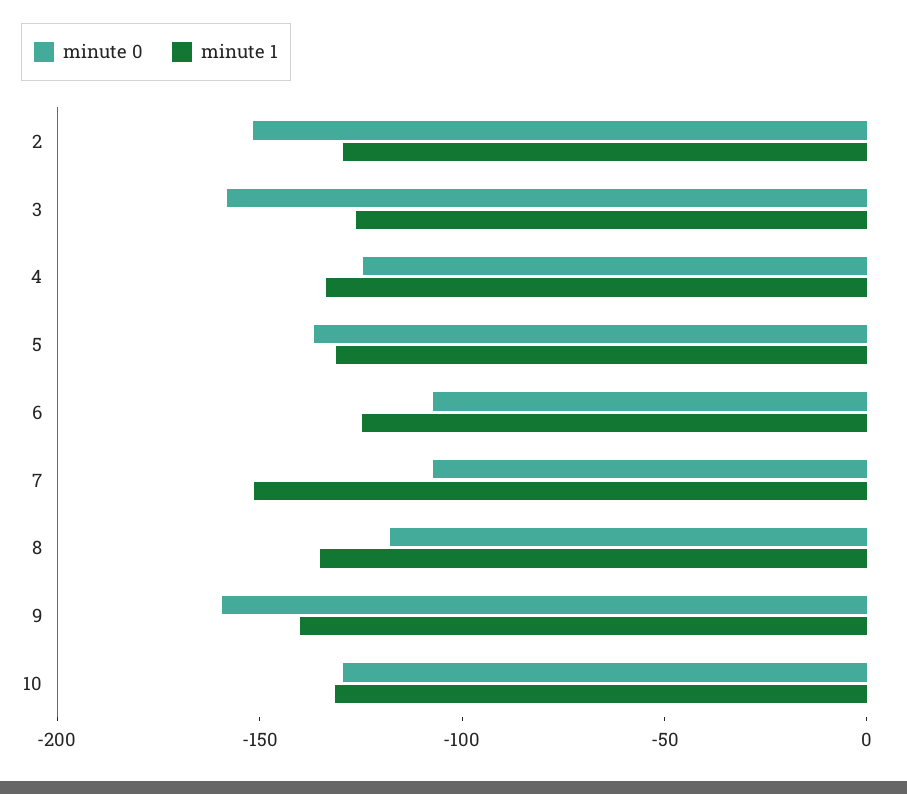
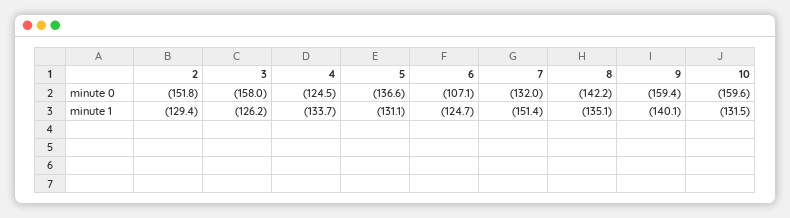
minute 0, 7: -110 -> -132
minute 0, 8: -120 -> -142.2
minute 0, 10: -130 -> -159.6

